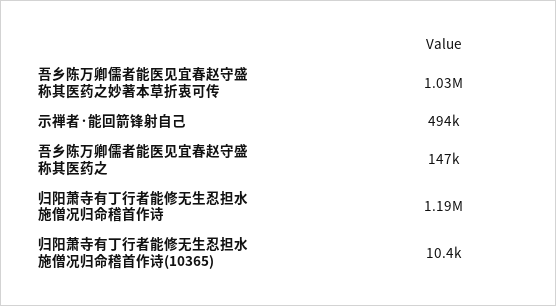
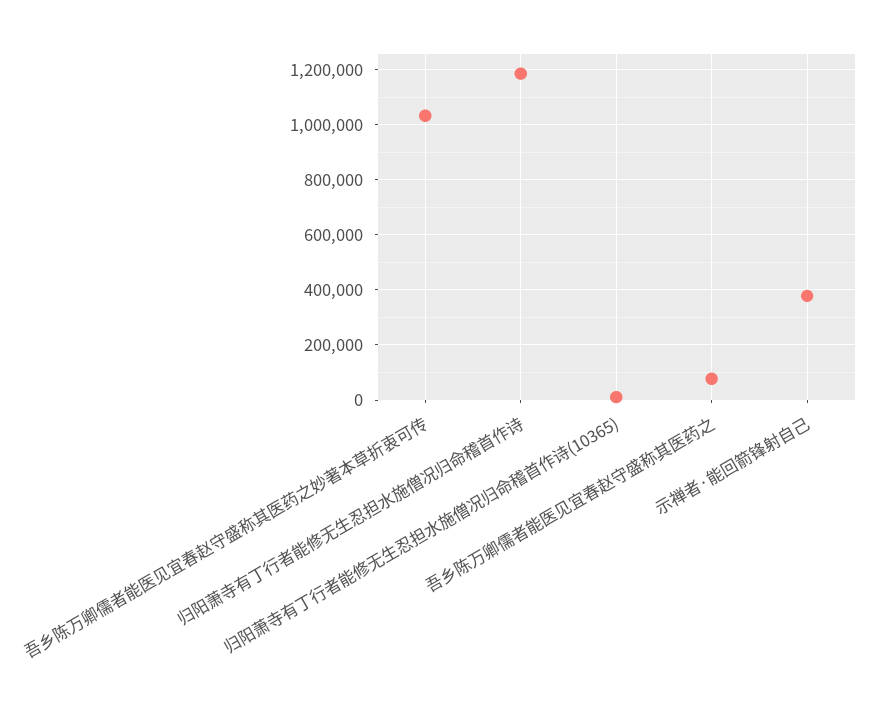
示禅者·能回箭锋射自己: 494000 -> 375000
吾乡陈万卿儒者能医见宜春赵守盛称其医药之: 147000 -> 75000

